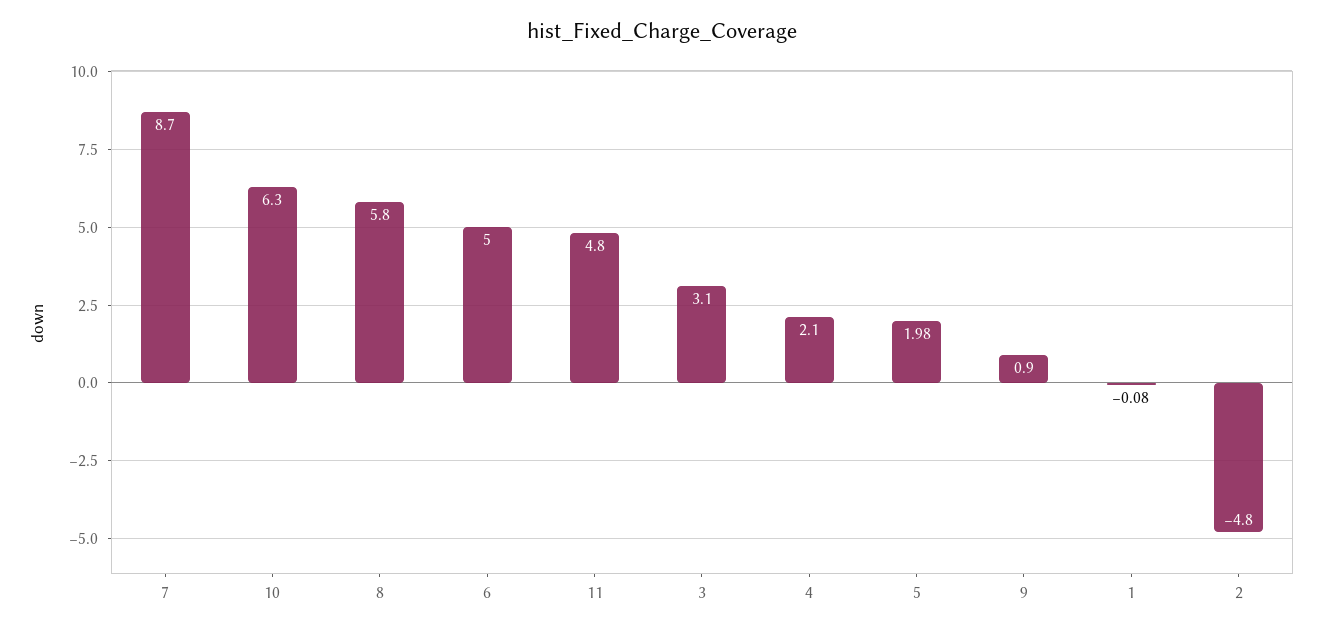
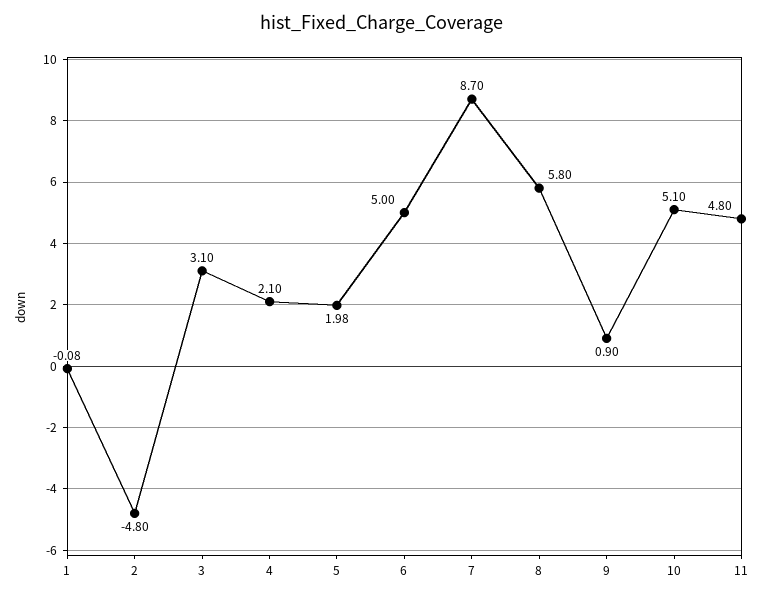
10: 6.3 -> 5.1

